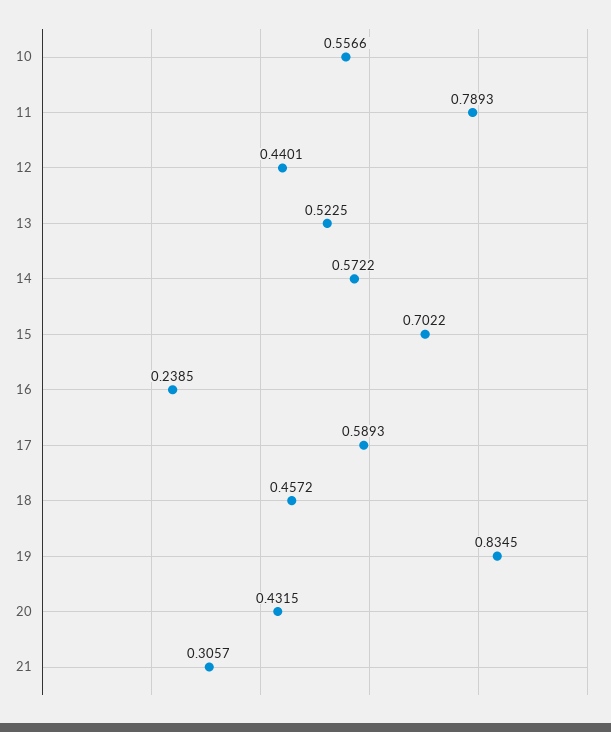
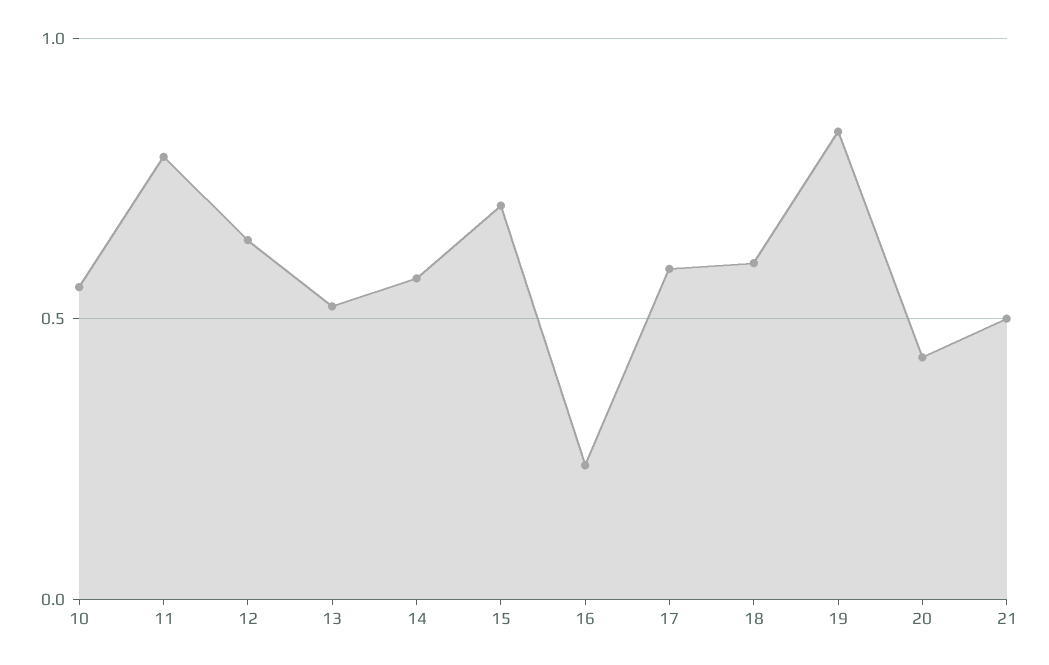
12: 0.4401 -> 0.65
18: 0.4572 -> 0.6
21: 0.3057 -> 0.5

